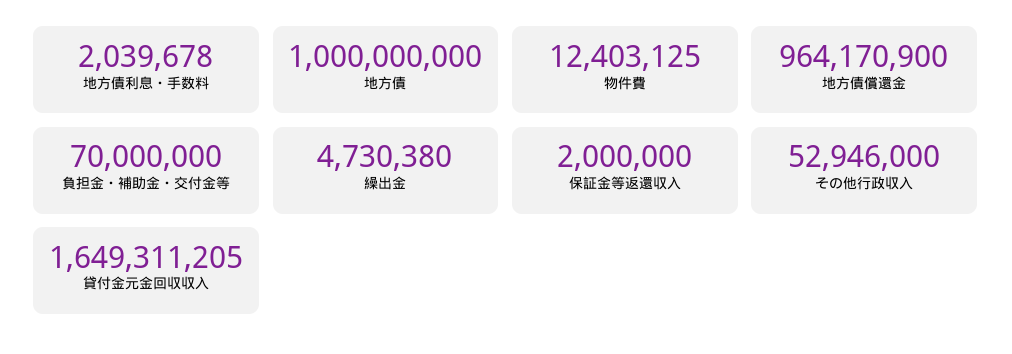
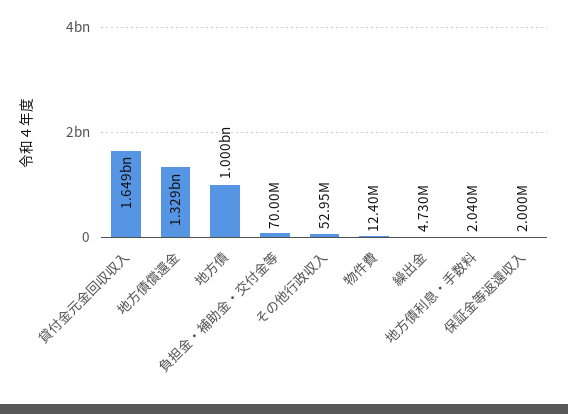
地方債償還金: 964170900 -> 1329000000

